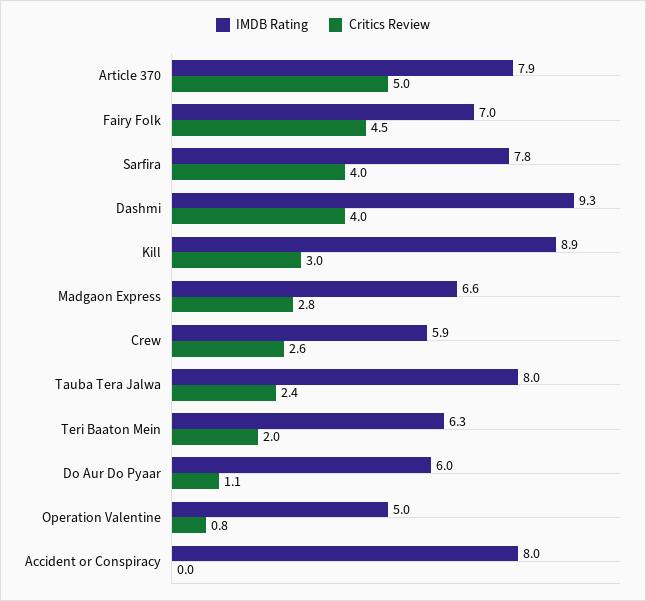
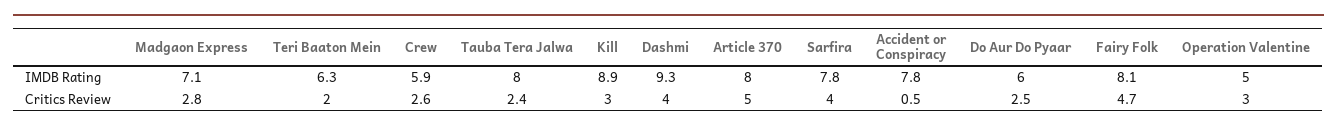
IMDB Rating, Article 370: 7.9 -> 8
IMDB Rating, Fairy Folk: 7 -> 8.1
Critics Review, Fairy Folk: 4.5 -> 4.7
IMDB Rating, Madgaon Express: 6.6 -> 7.1
Critics Review, Do Aur Do Pyaar: 1.1 -> 2.5
Critics Review, Operation Valentine: 0.8 -> 3
IMDB Rating, Accident or Conspiracy: 8 -> 7.8
Critics Review, Accident or Conspiracy: 0 -> 0.5

